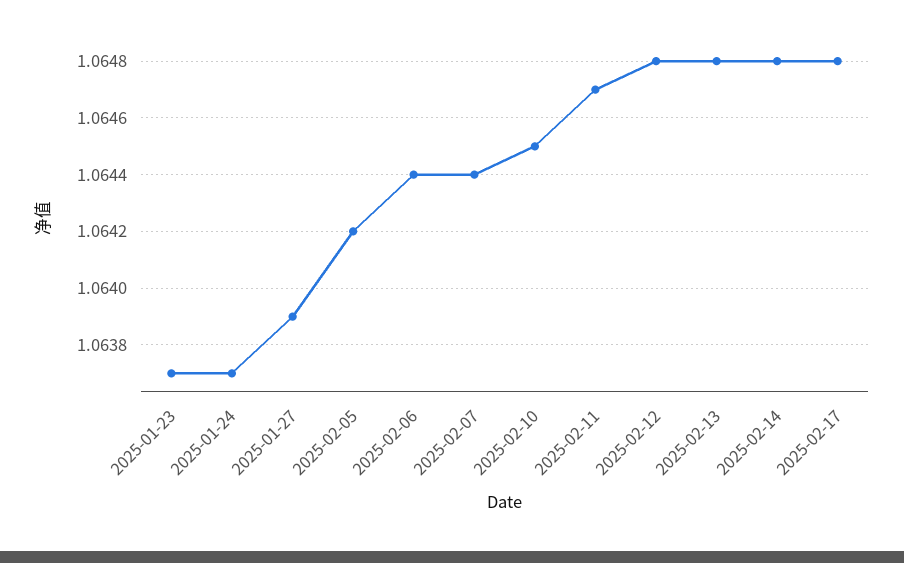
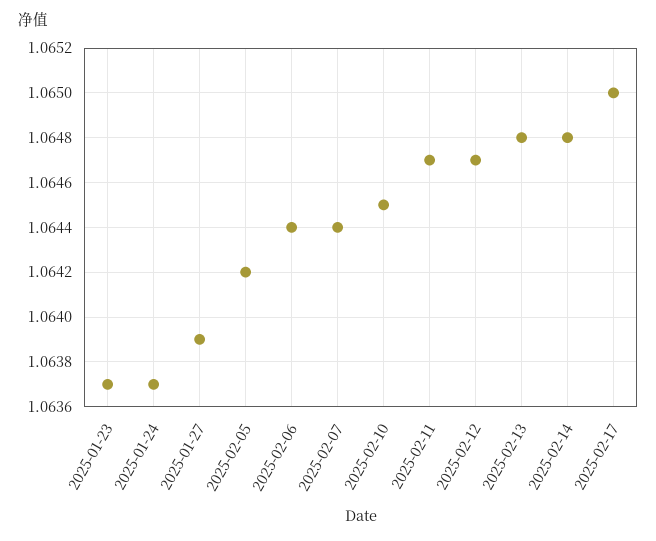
2025-02-12: 1.0648 -> 1.0647
2025-02-17: 1.0648 -> 1.065

